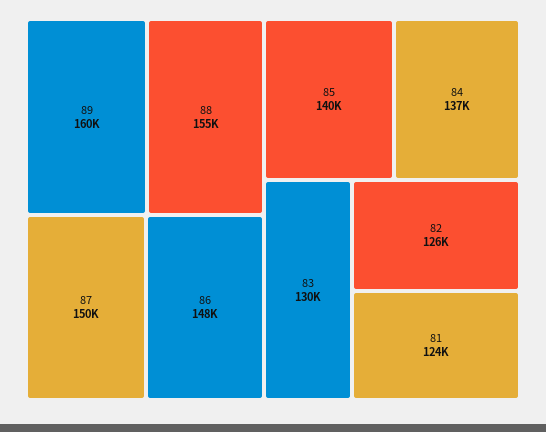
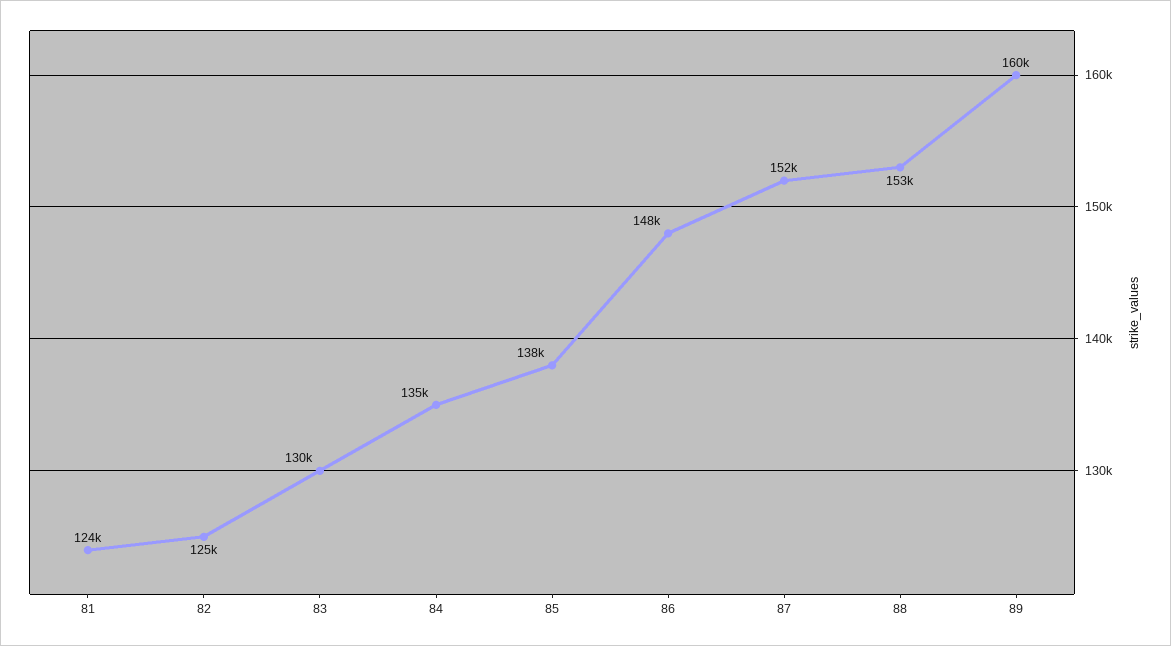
88: 155000 -> 153000
87: 150000 -> 152000
85: 140000 -> 138000
84: 137000 -> 135000
82: 126000 -> 125000

